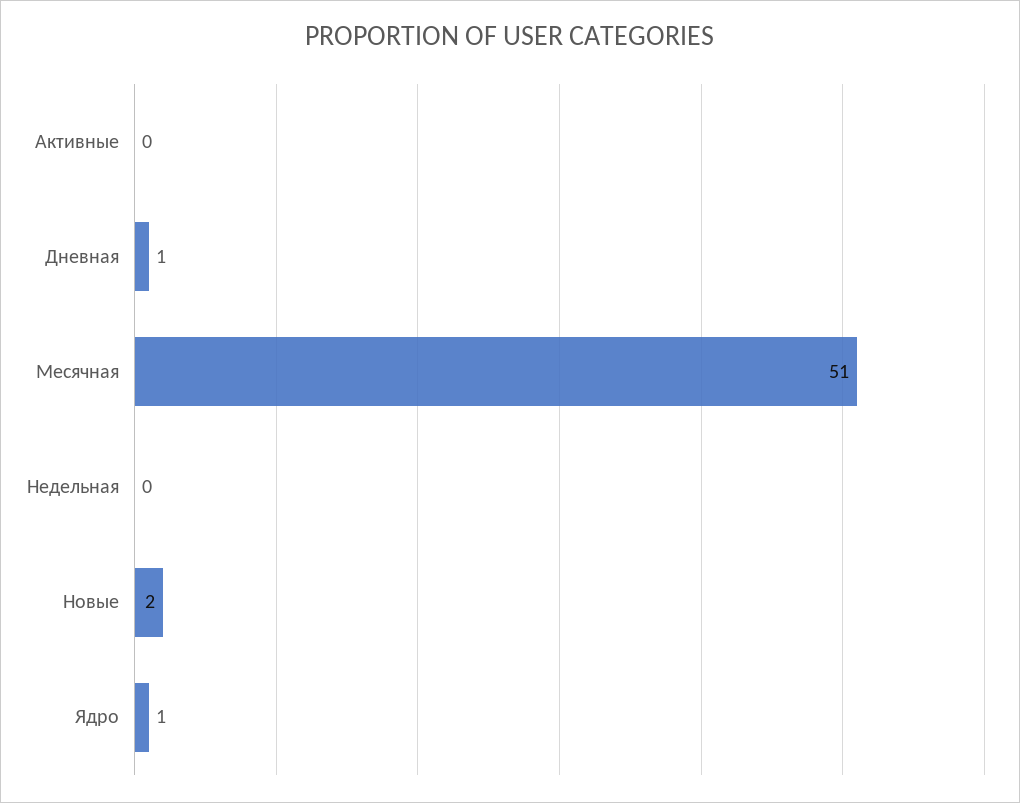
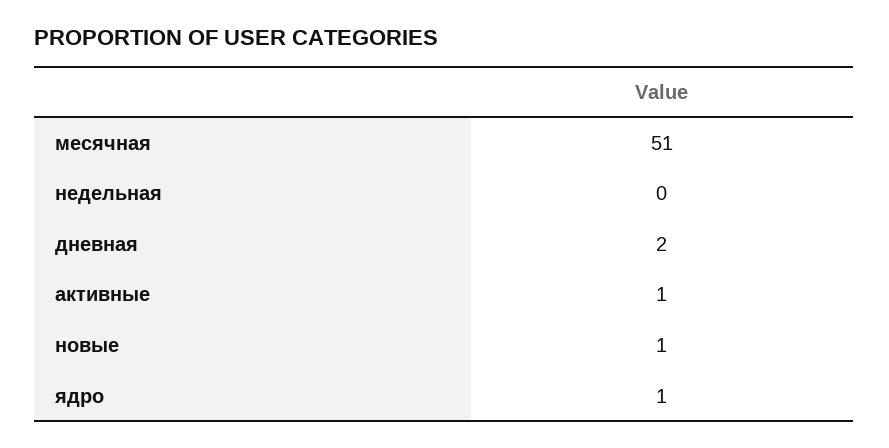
Активные: 0 -> 1
Дневная: 1 -> 2
Новые: 2 -> 1

